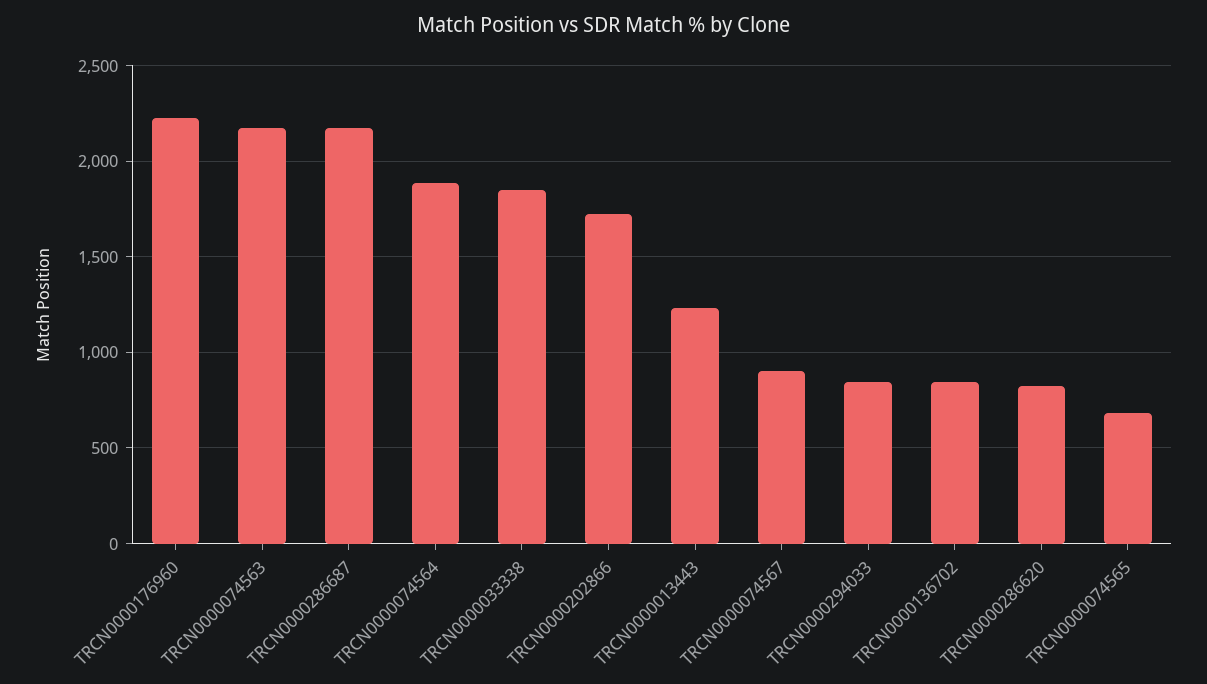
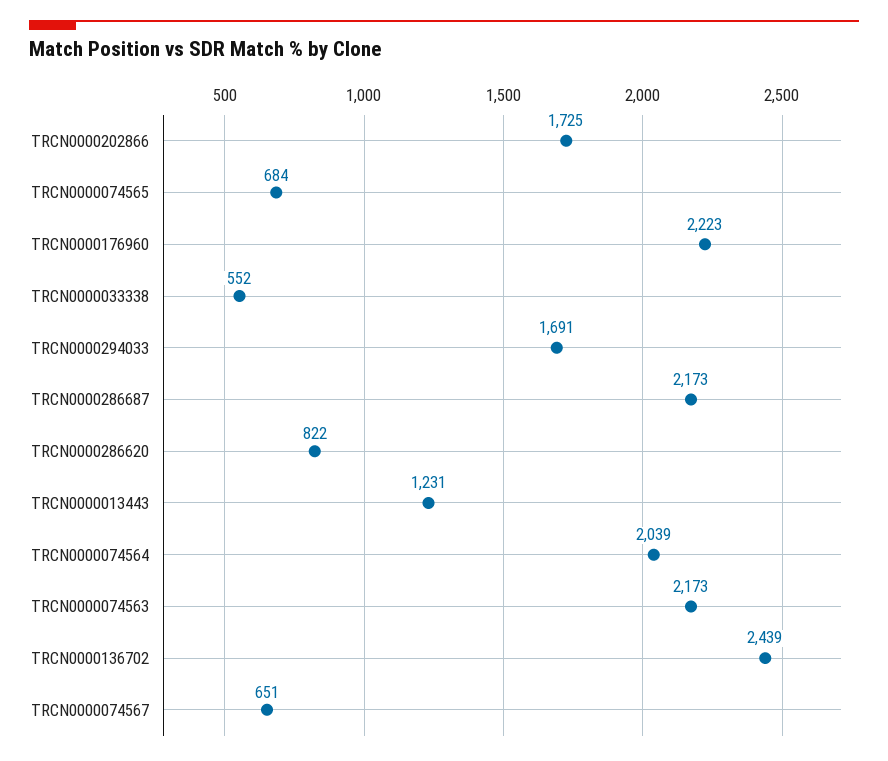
TRCN0000074564: 1900 -> 2039
TRCN0000033338: 1850 -> 552
TRCN0000074567: 900 -> 651
TRCN0000294033: 850 -> 1691
TRCN0000136702: 850 -> 2439

